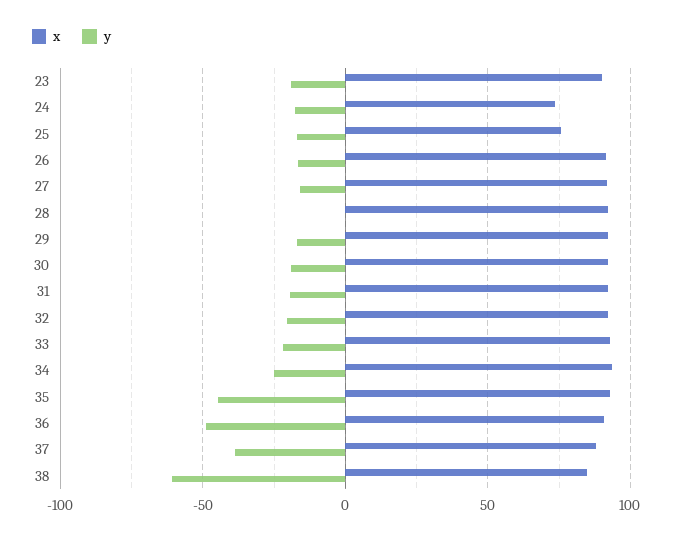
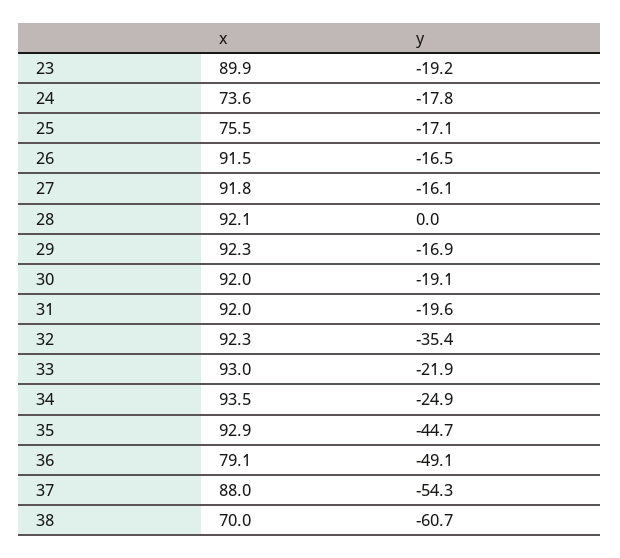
y, 32: -20 -> -35.4
x, 36: 90 -> 79.1
y, 37: -40 -> -54.3
x, 38: 85 -> 70

